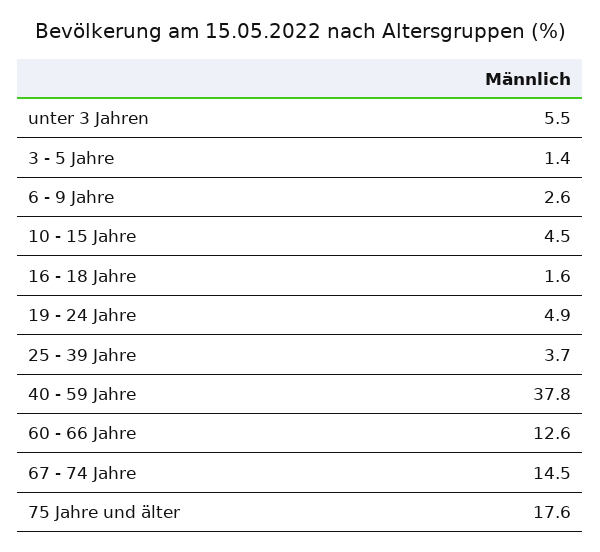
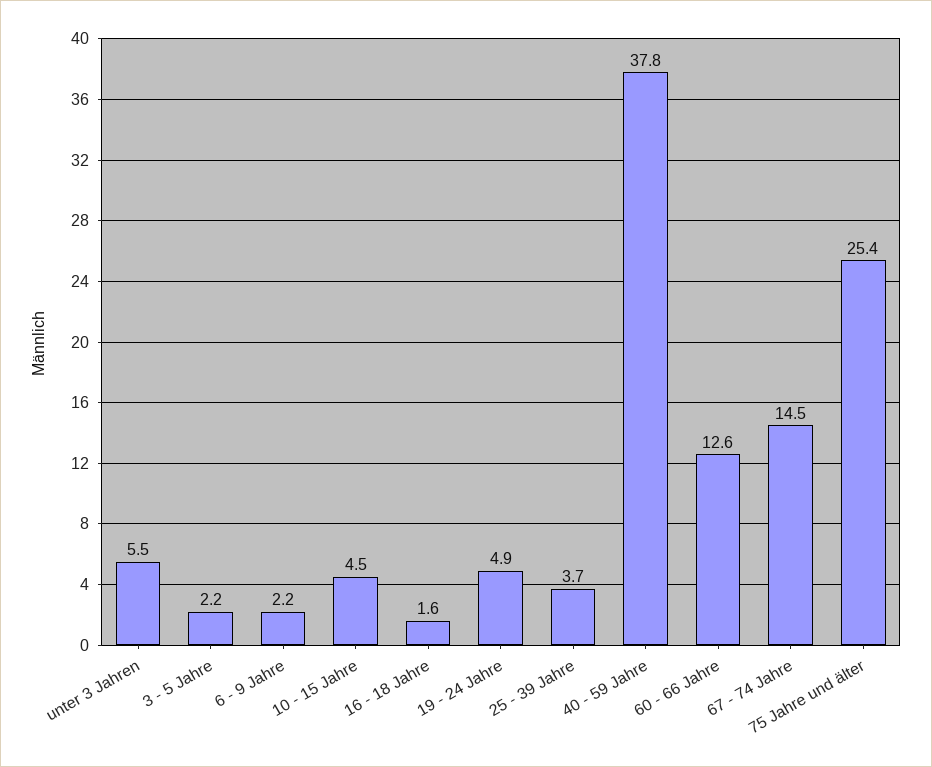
3 - 5 Jahre: 1.4 -> 2.2
6 - 9 Jahre: 2.6 -> 2.2
75 Jahre und älter: 17.6 -> 25.4

